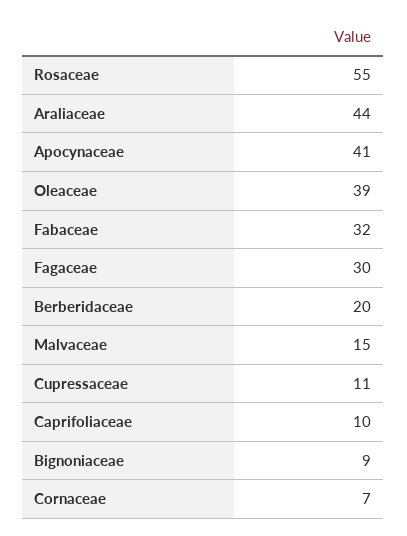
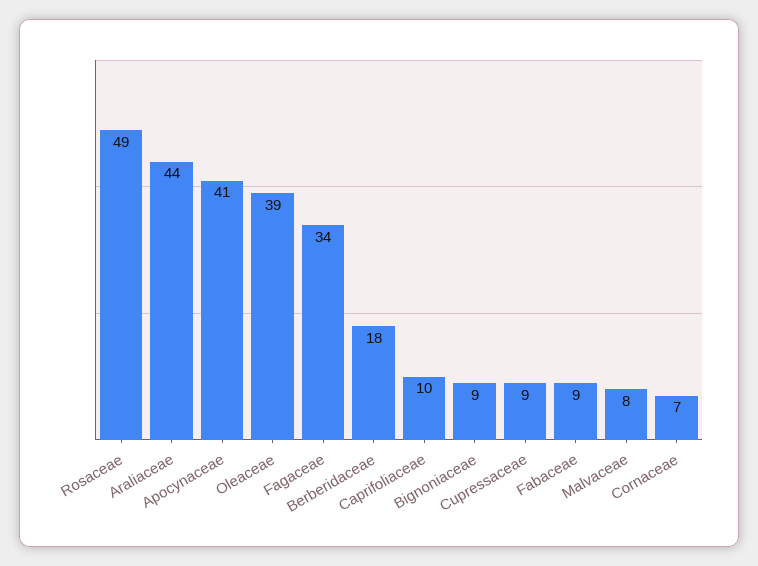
Rosaceae: 55 -> 49
Fabaceae: 32 -> 9
Fagaceae: 30 -> 34
Berberidaceae: 20 -> 18
Malvaceae: 15 -> 8
Cupressaceae: 11 -> 9

